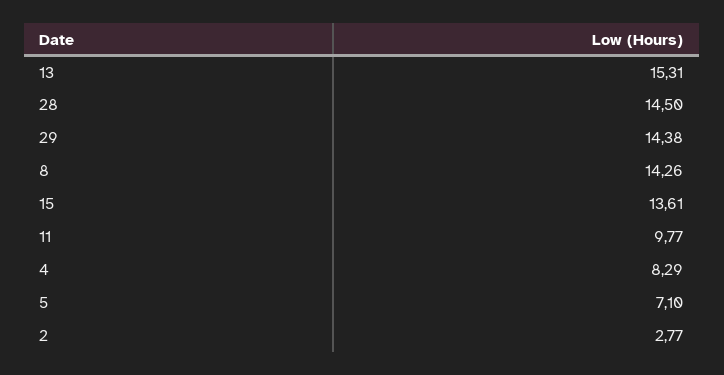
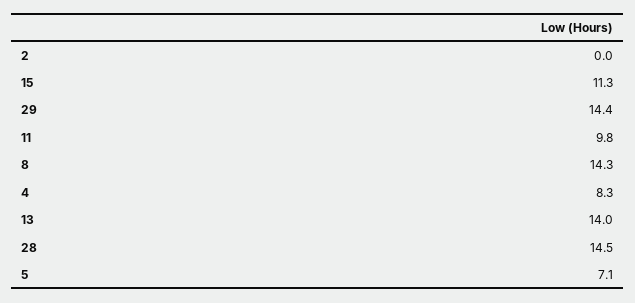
13: 15.31 -> 14
15: 13.61 -> 11.3
2: 2.77 -> 0

